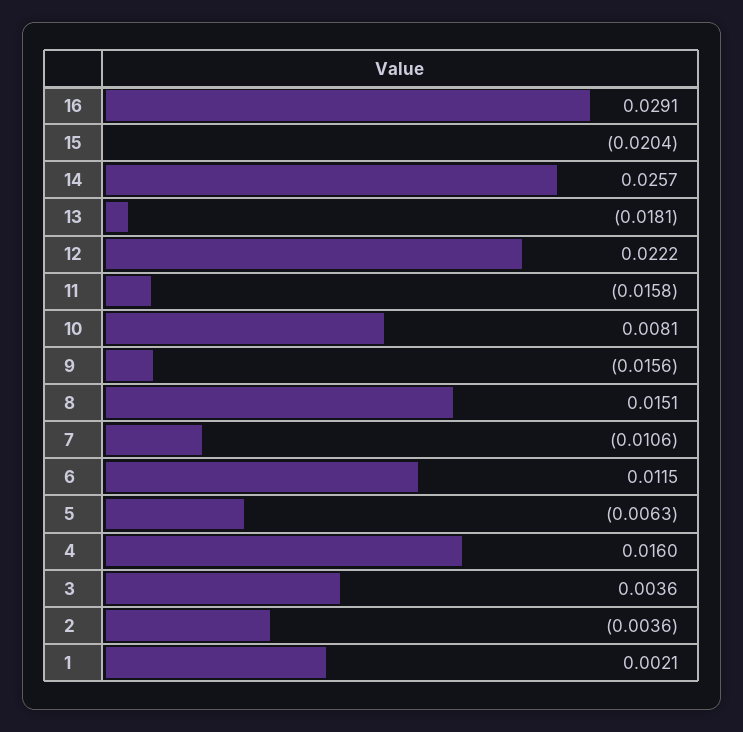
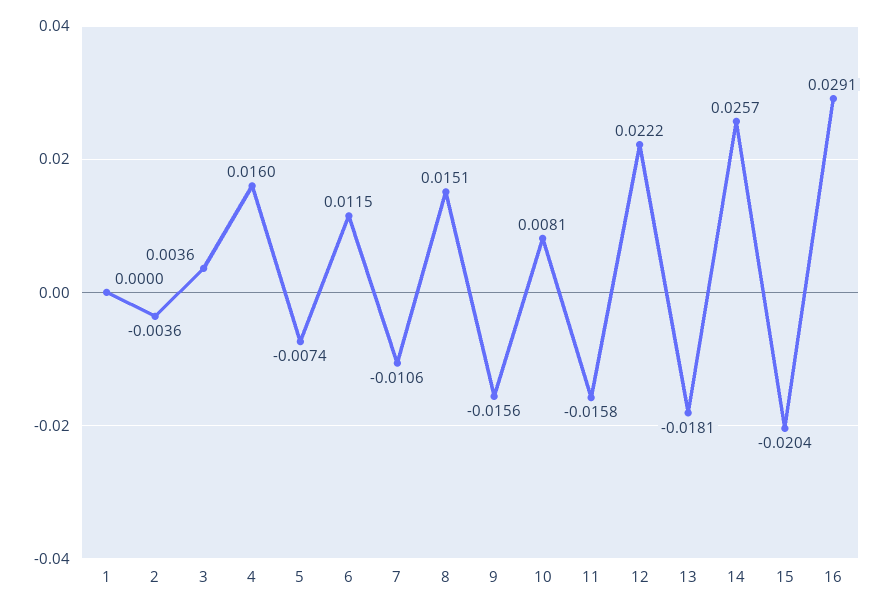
5: -0.0063 -> -0.0074
1: 0.0021 -> 0

